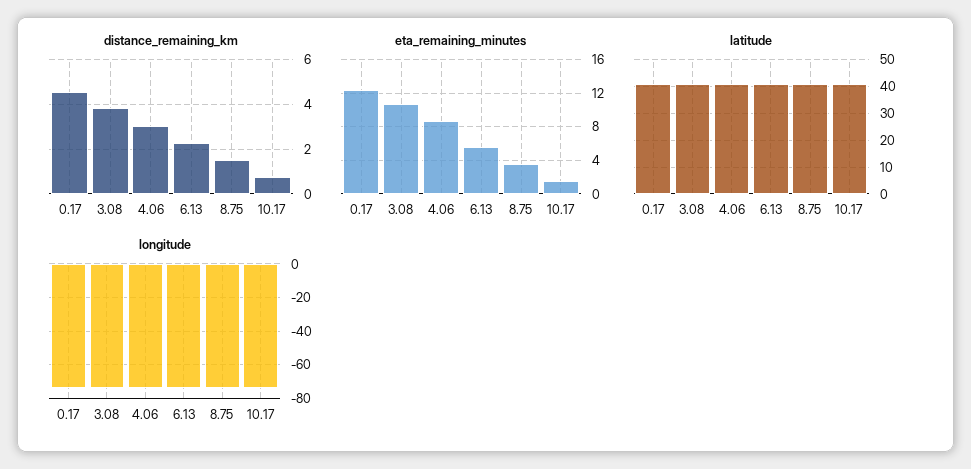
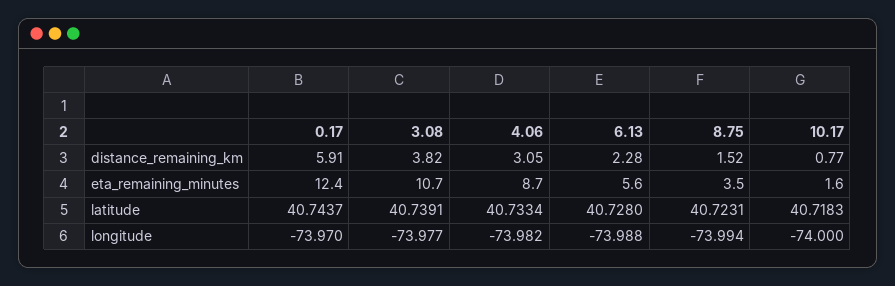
distance_remaining_km, 0.17: 4.5 -> 5.91

